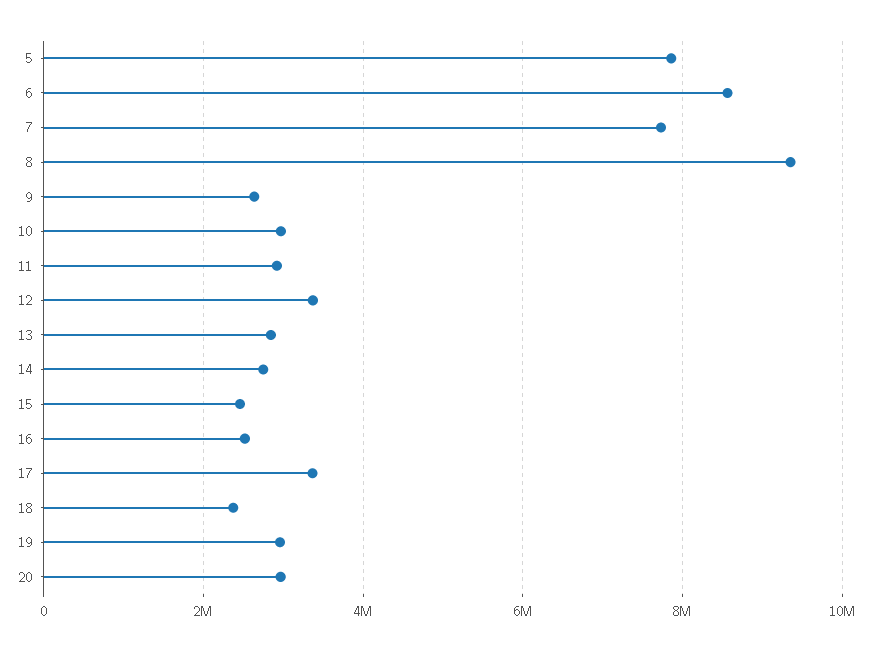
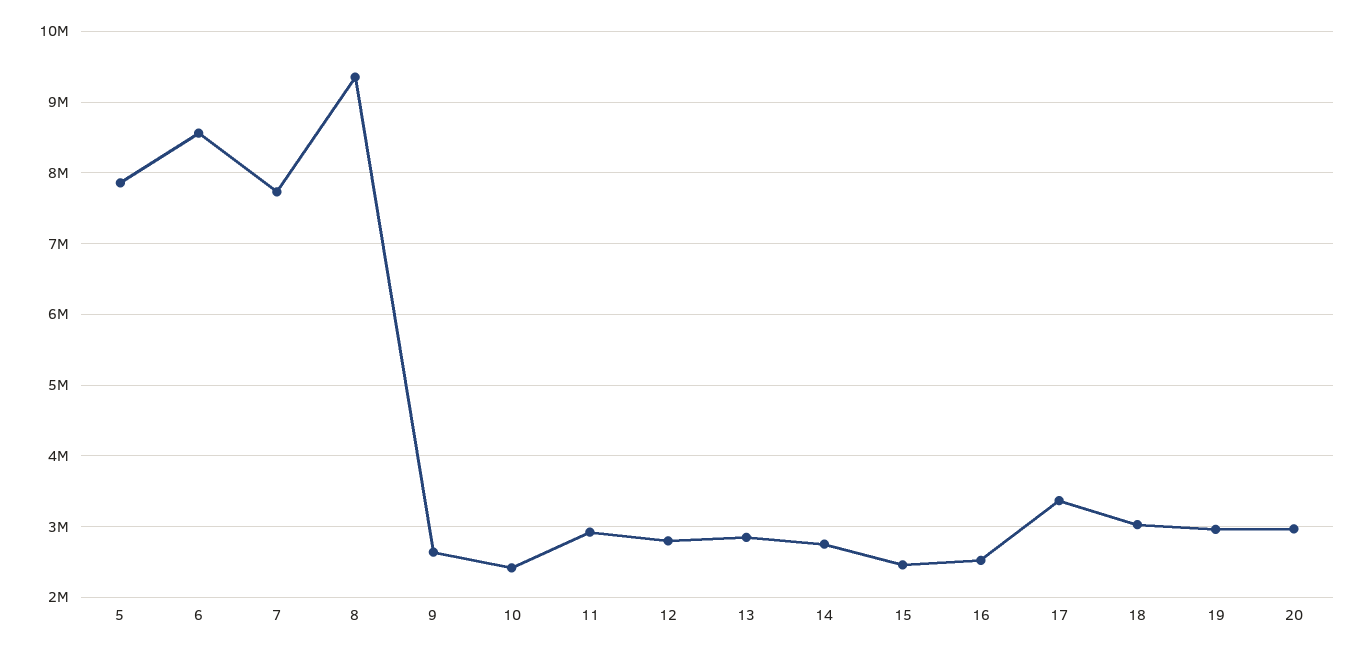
10: 3000000 -> 2400000
12: 3400000 -> 2800000
18: 2400000 -> 3000000

